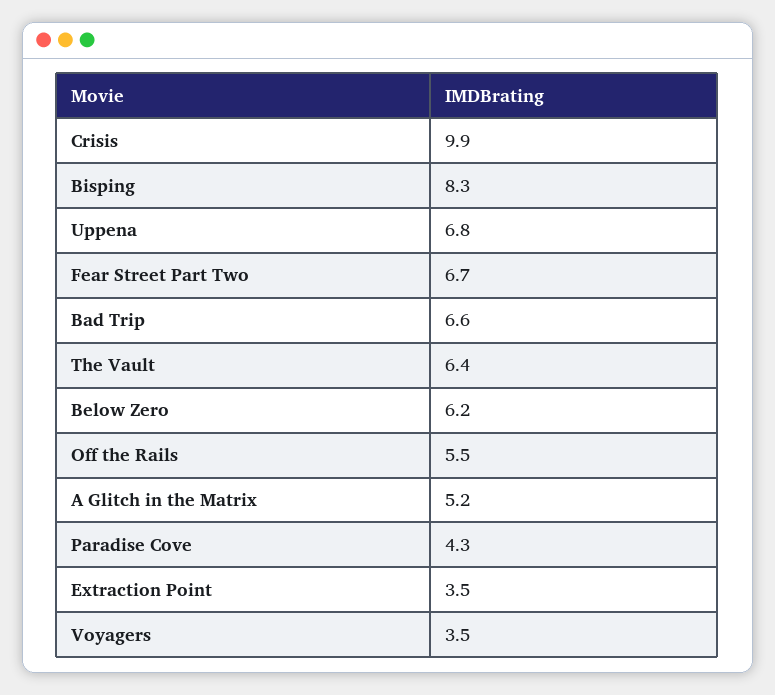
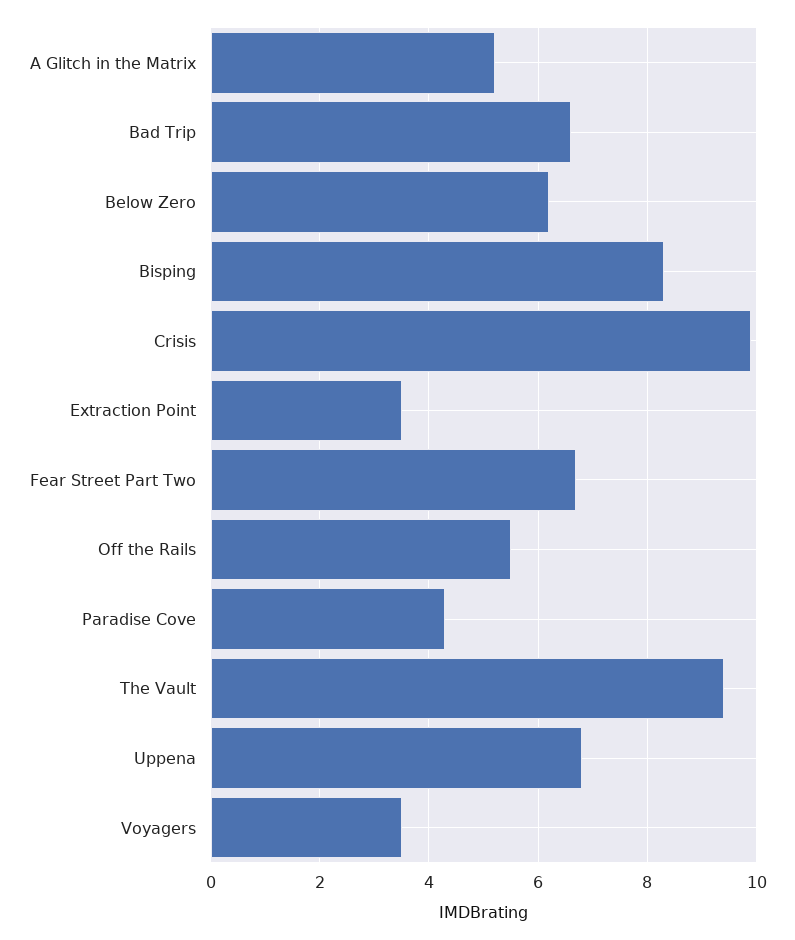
The Vault: 6.4 -> 9.5

